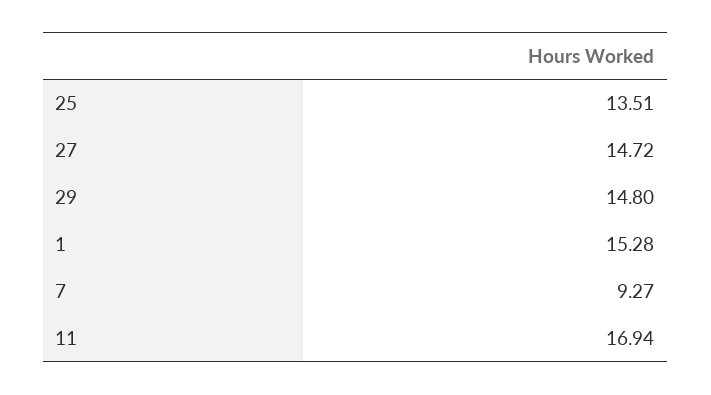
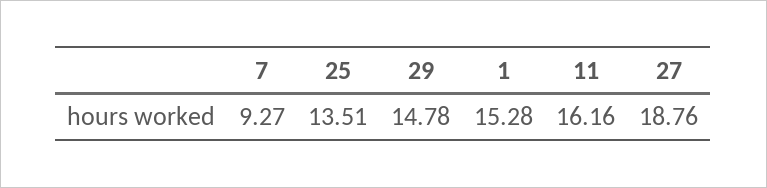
27: 14.72 -> 18.76
29: 14.8 -> 14.78
11: 16.94 -> 16.16

